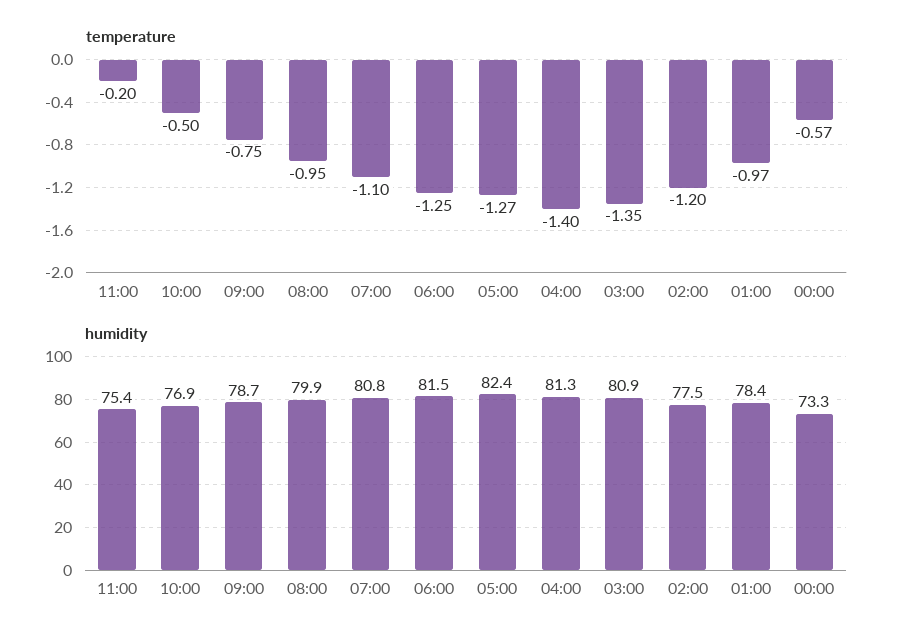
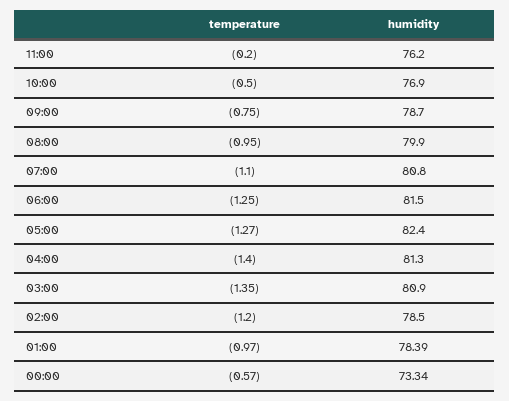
humidity, 11:00: 75.4 -> 76.2
humidity, 02:00: 77.5 -> 78.5

